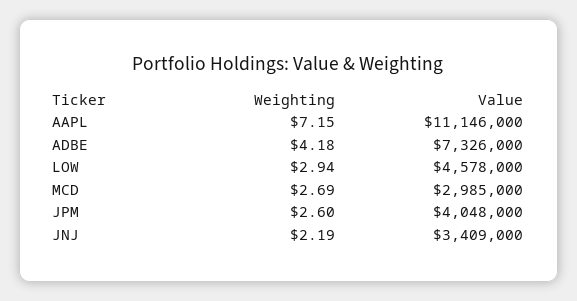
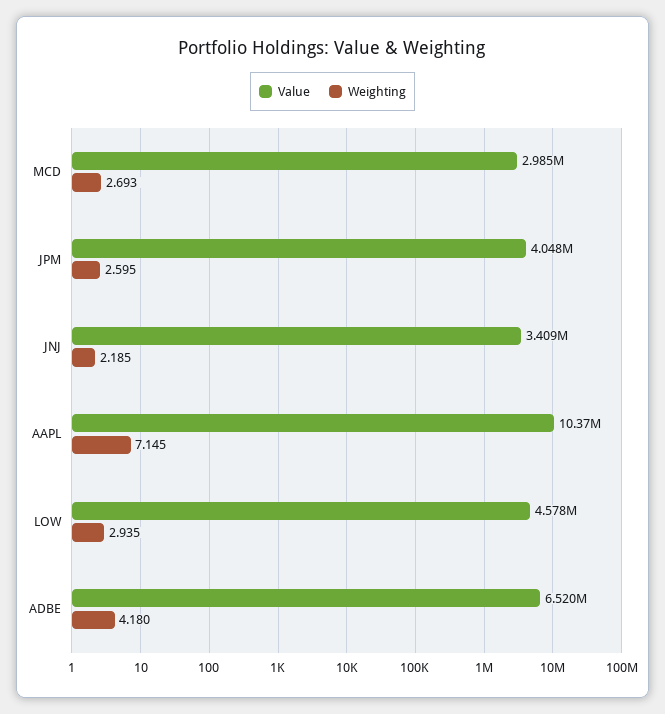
Value, AAPL: 11146000 -> 10370000
Value, ADBE: 7326000 -> 6520000

